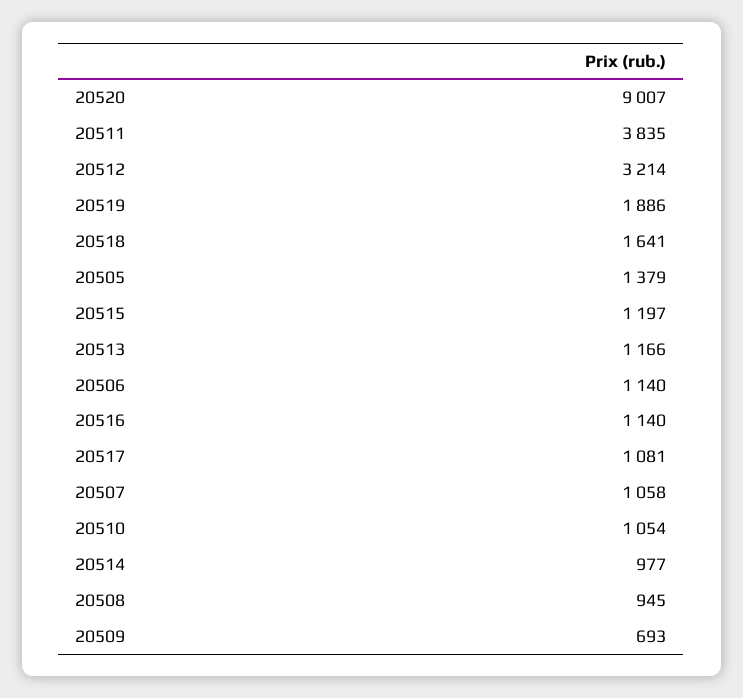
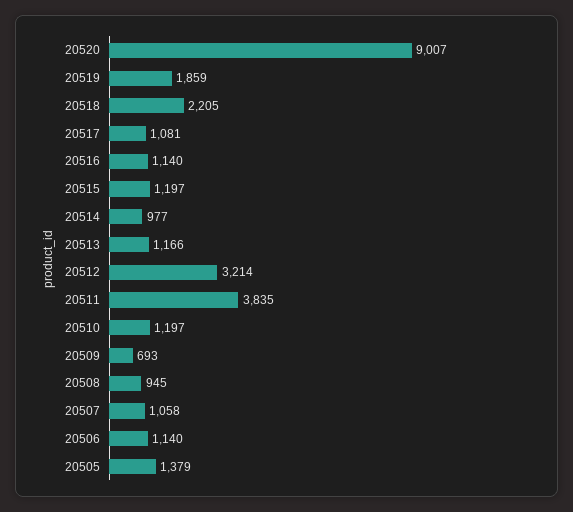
20519: 1886 -> 1859
20518: 1641 -> 2205
20510: 1054 -> 1197

